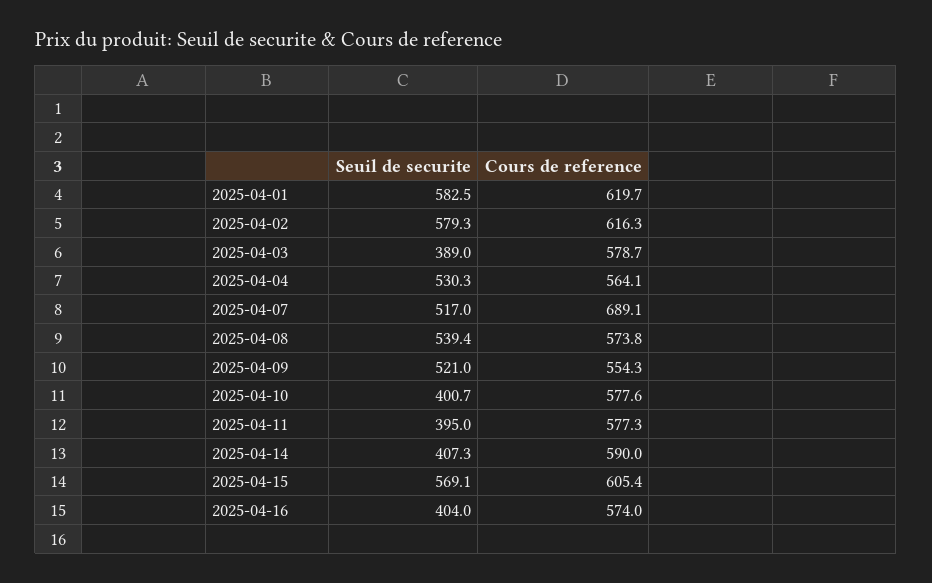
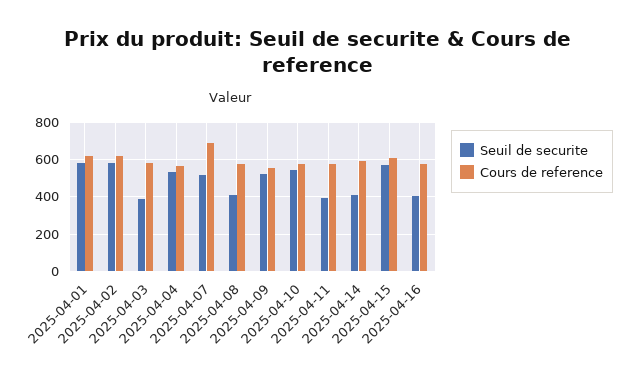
Seuil de securite, 2025-04-08: 539.4 -> 400
Seuil de securite, 2025-04-10: 400.7 -> 550

